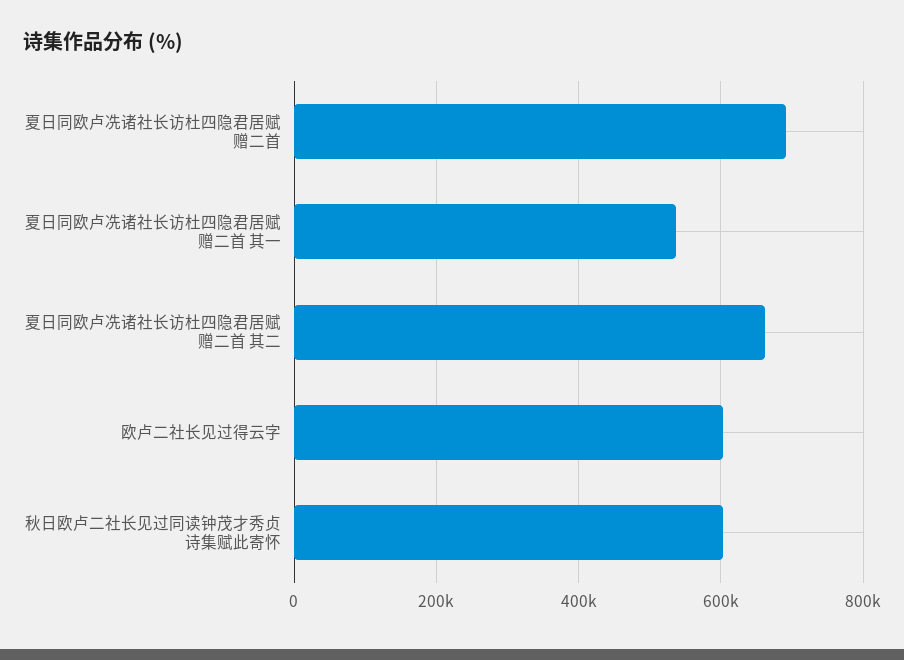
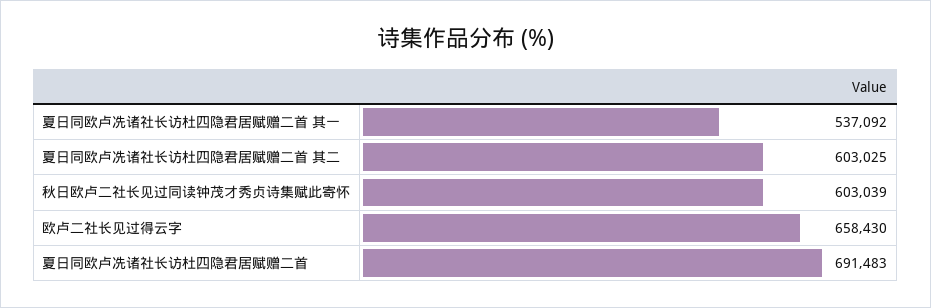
夏日同欧卢冼诸社长访杜四隐君居赋赠二首 其二: 660000 -> 603025
欧卢二社长见过得云字: 600000 -> 658430

